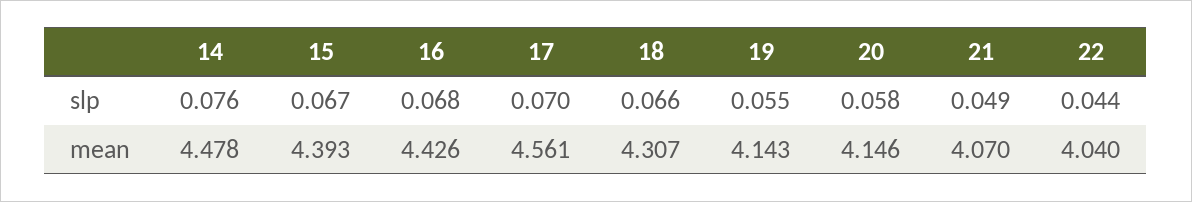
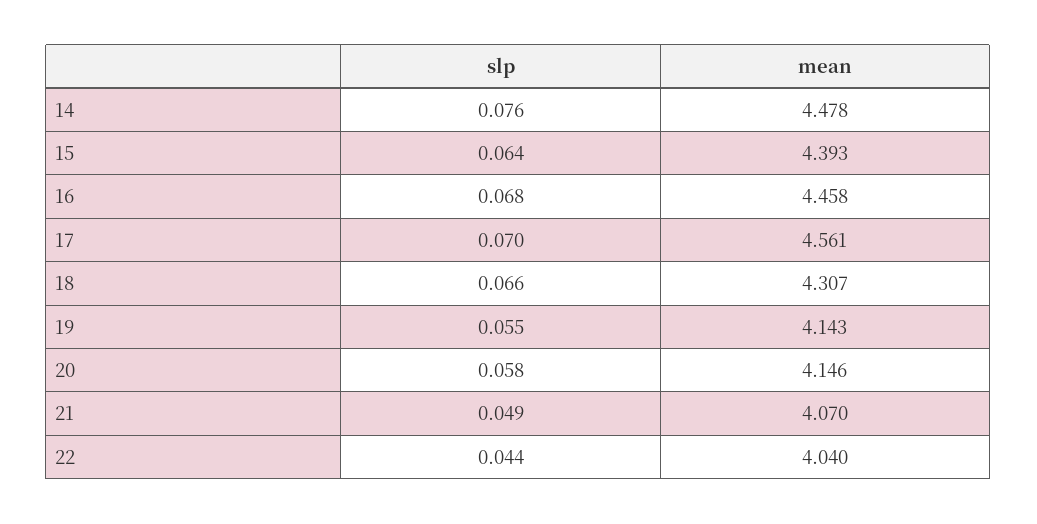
15, slp: 0.067 -> 0.064
16, mean: 4.426 -> 4.458

